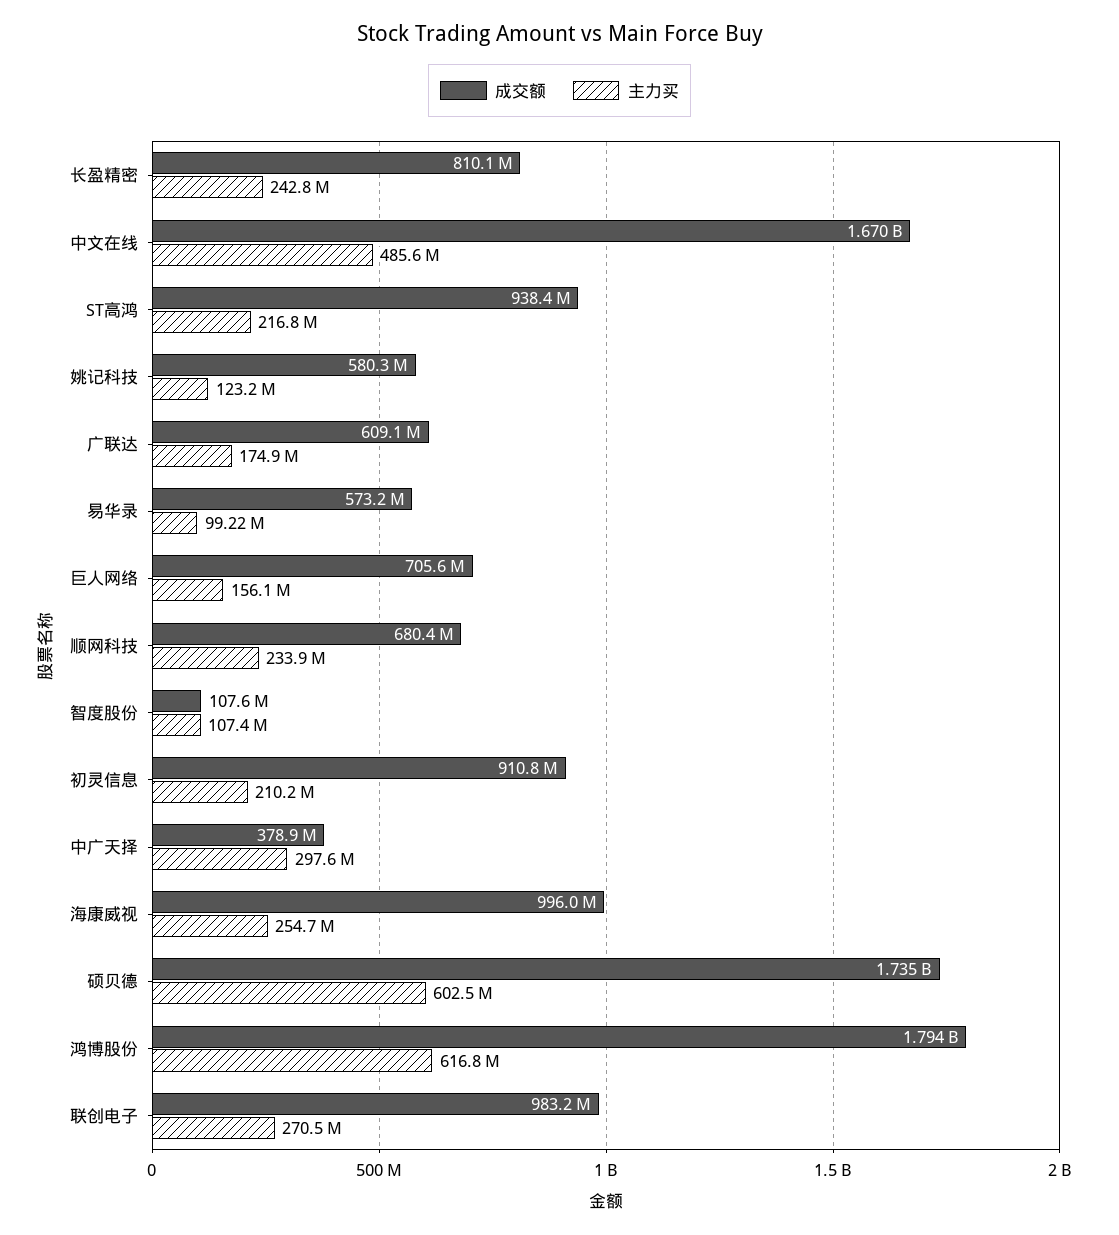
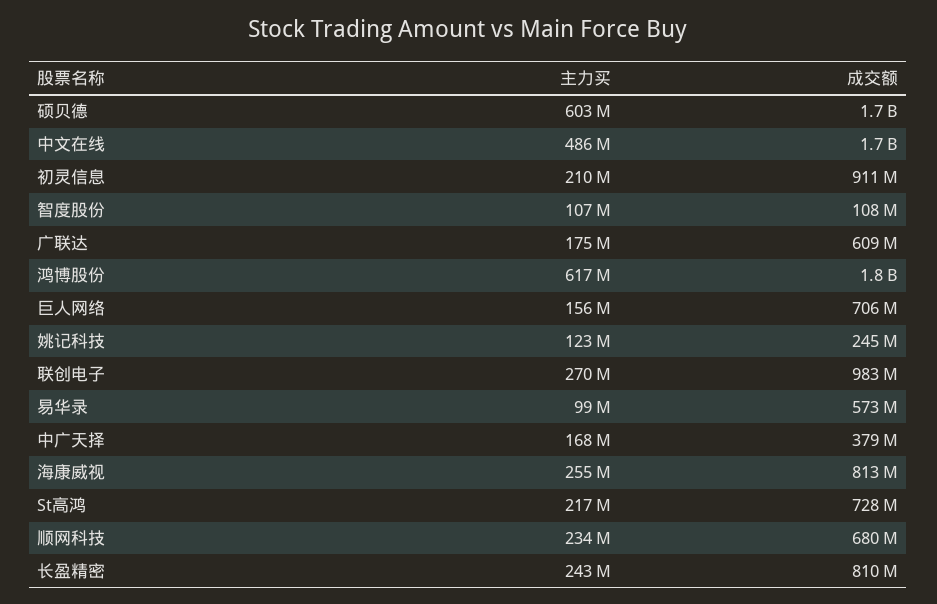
成交额, ST高鸿: 938400000 -> 728000000
成交额, 姚记科技: 580300000 -> 245000000
主力买, 中广天择: 297600000 -> 168000000
成交额, 海康威视: 996000000 -> 813000000

